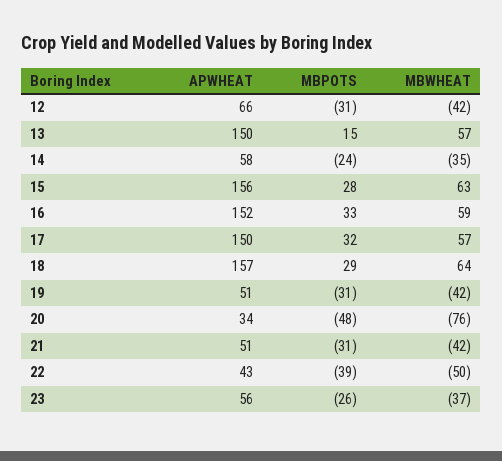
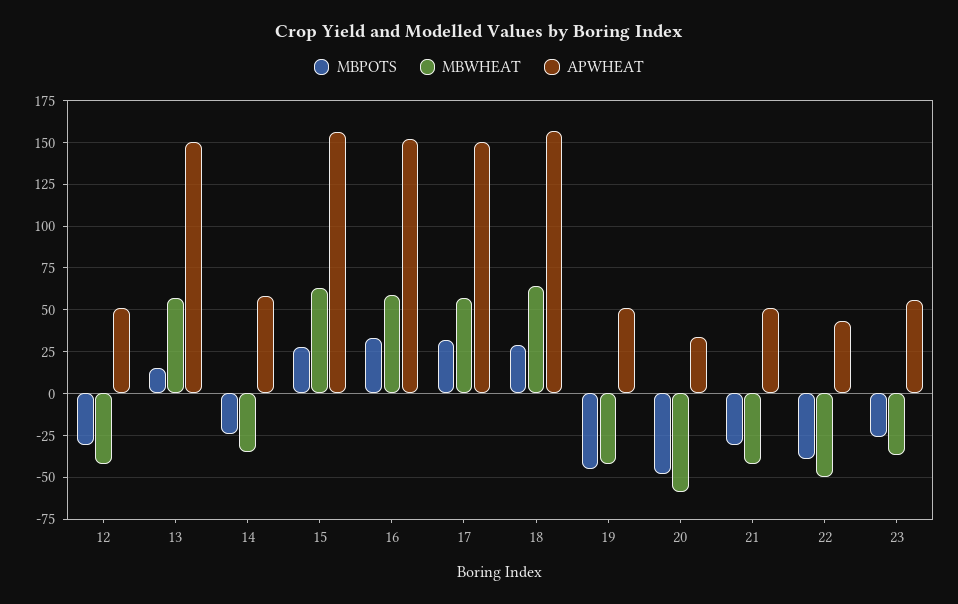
APWHEAT, 12: 66 -> 50
MBPOTS, 19: -31 -> -45
MBWHEAT, 20: -76 -> -60

